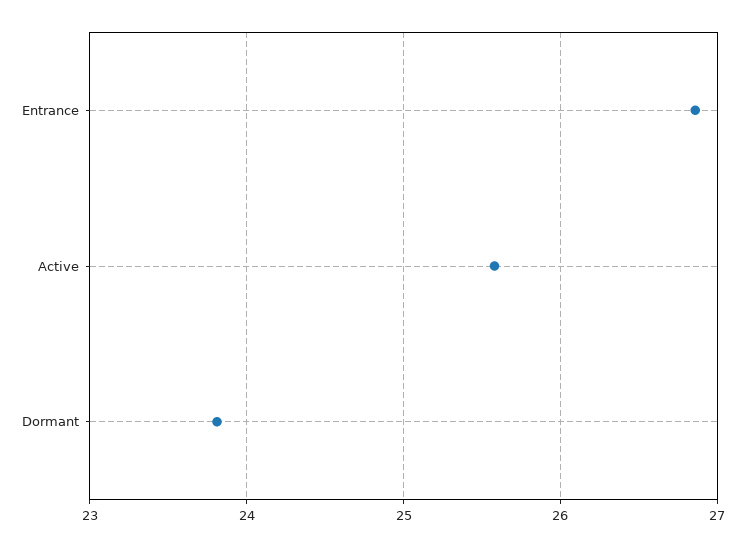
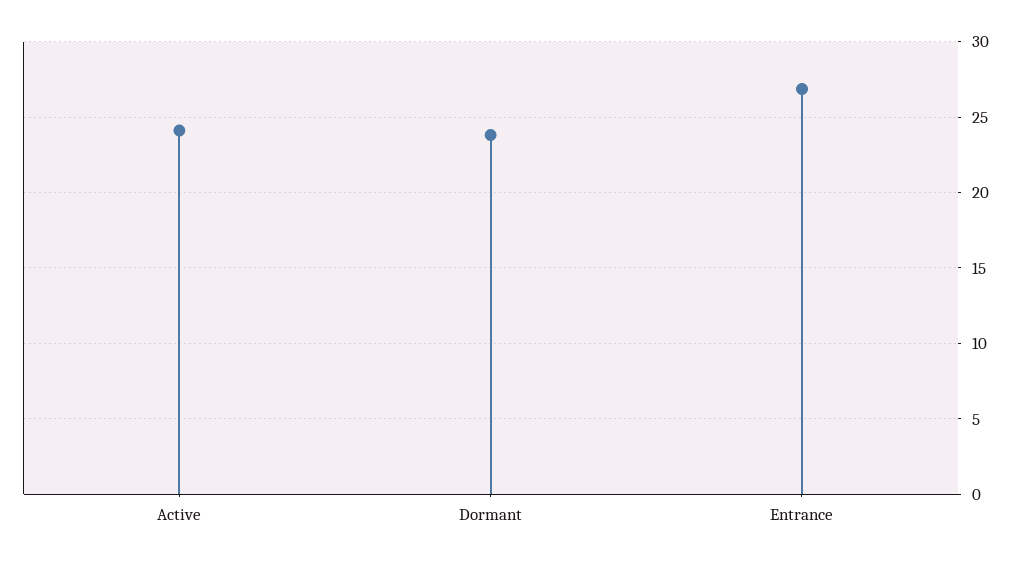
Active: 25.6 -> 24

